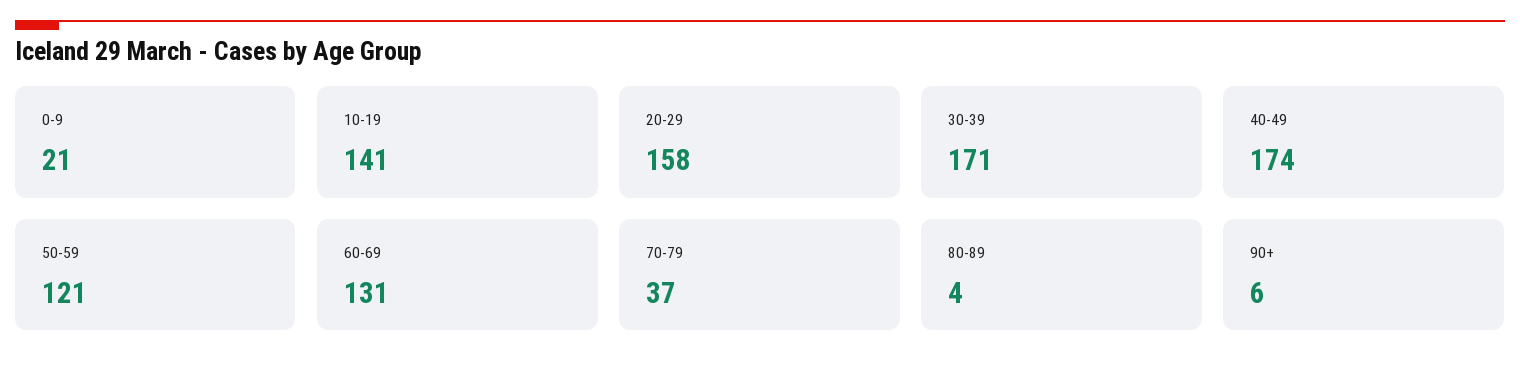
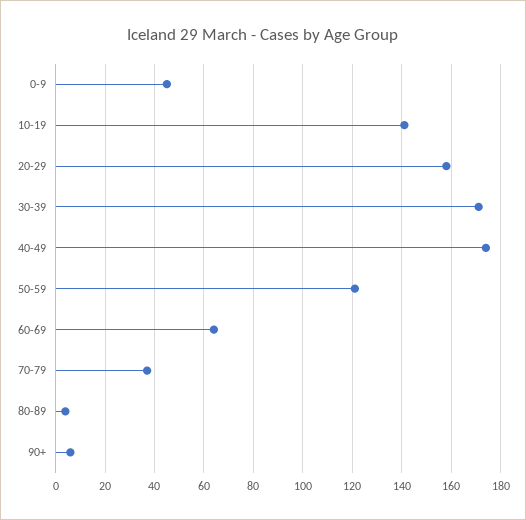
0-9: 21 -> 45
60-69: 131 -> 65

